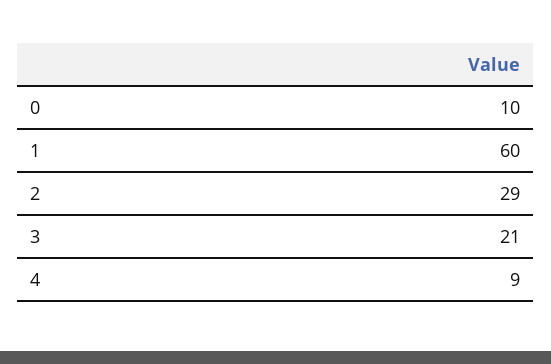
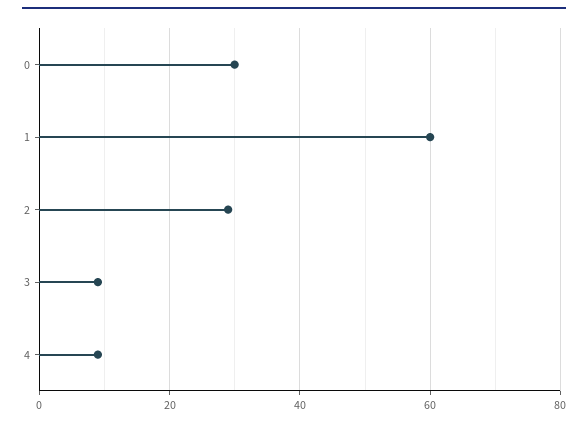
0: 10 -> 30
3: 21 -> 10

